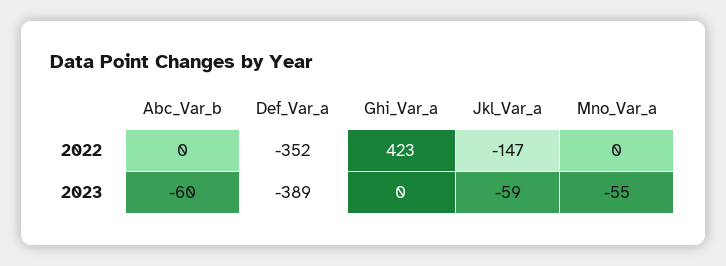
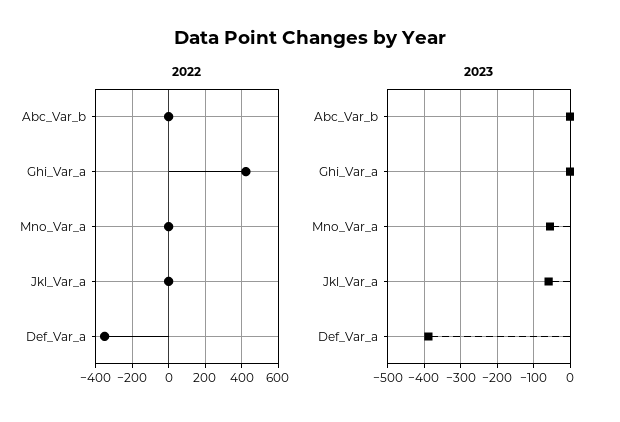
2022, Jkl_Var_a: -147 -> 0
2023, Abc_Var_b: -60 -> 0

